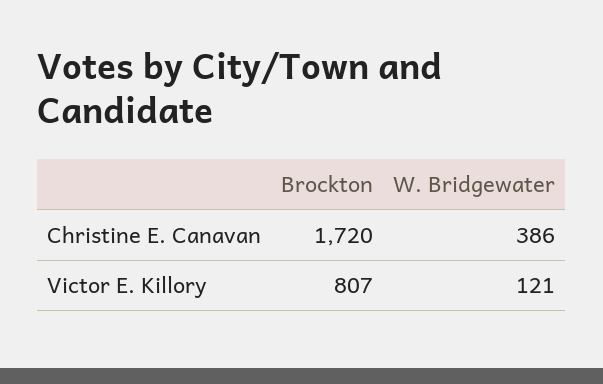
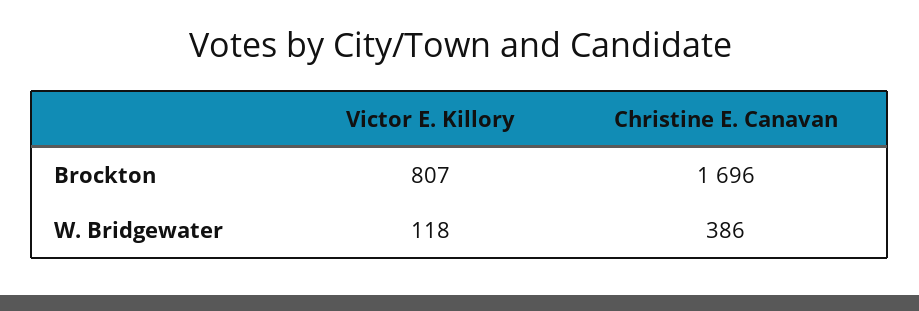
Brockton, Christine E. Canavan: 1720 -> 1696
W. Bridgewater, Victor E. Killory: 121 -> 118

